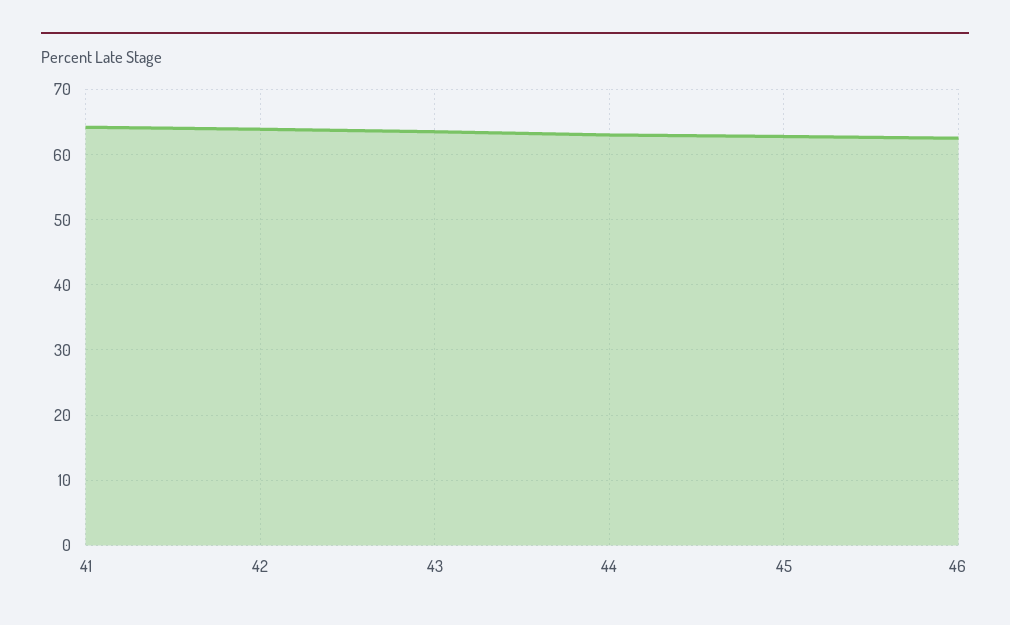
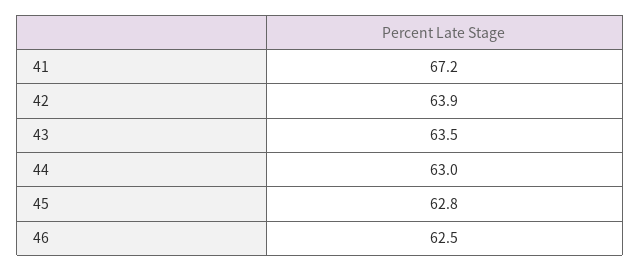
41: 64 -> 67.2

